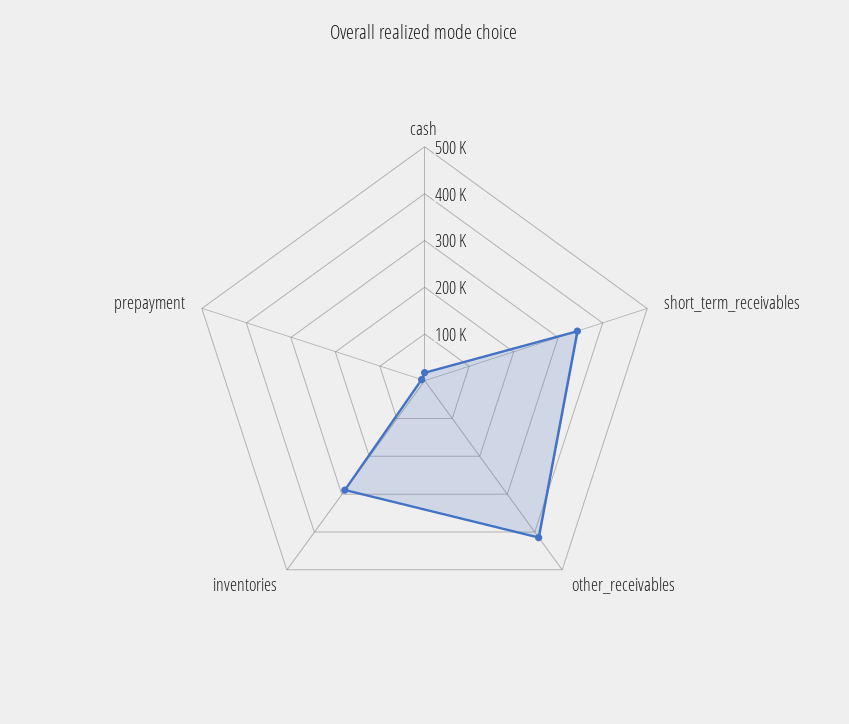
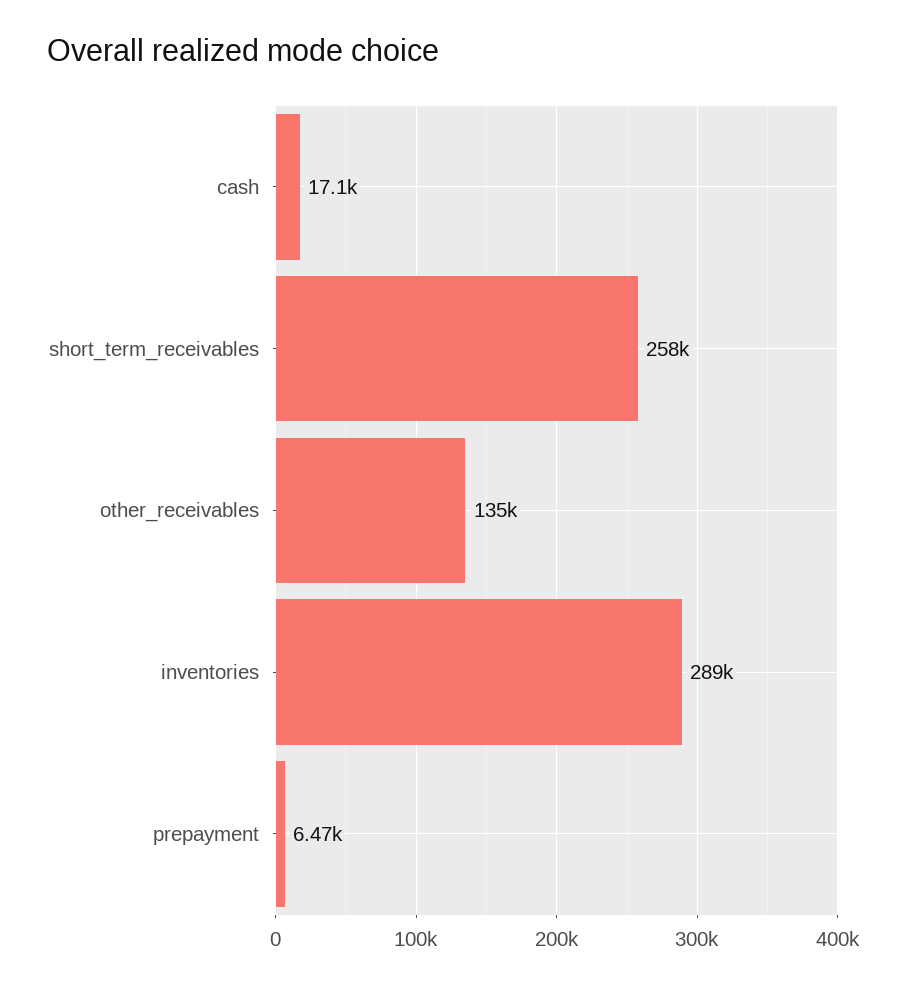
short_term_receivables: 340000 -> 258000
other_receivables: 420000 -> 135000

